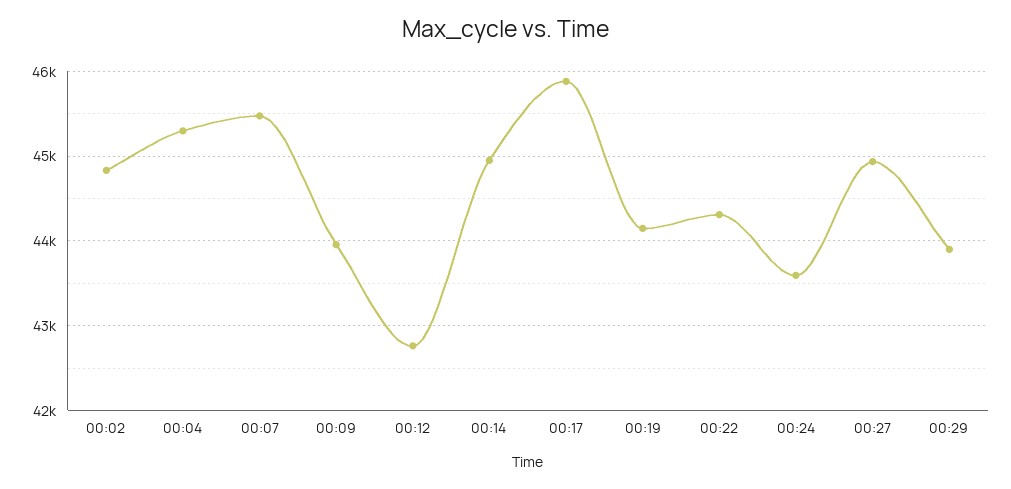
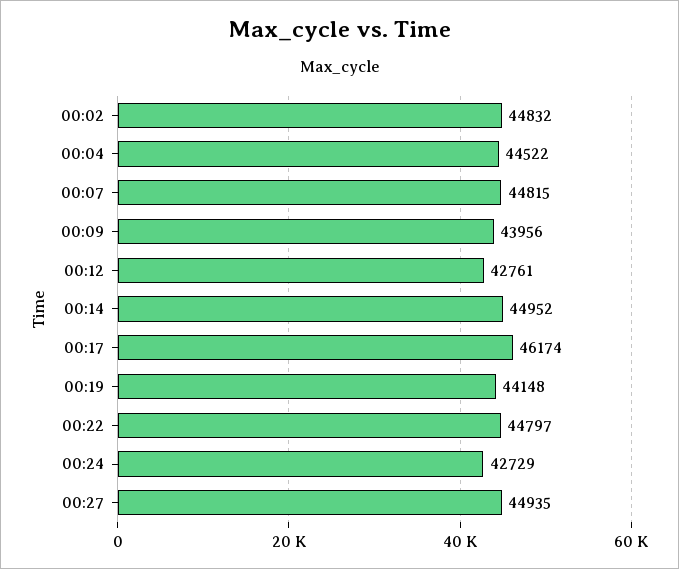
00:04: 45300 -> 44522
00:07: 45500 -> 44815
00:17: 45900 -> 46174
00:22: 44300 -> 44797
00:24: 43600 -> 42729
00:29: 43900 -> none

